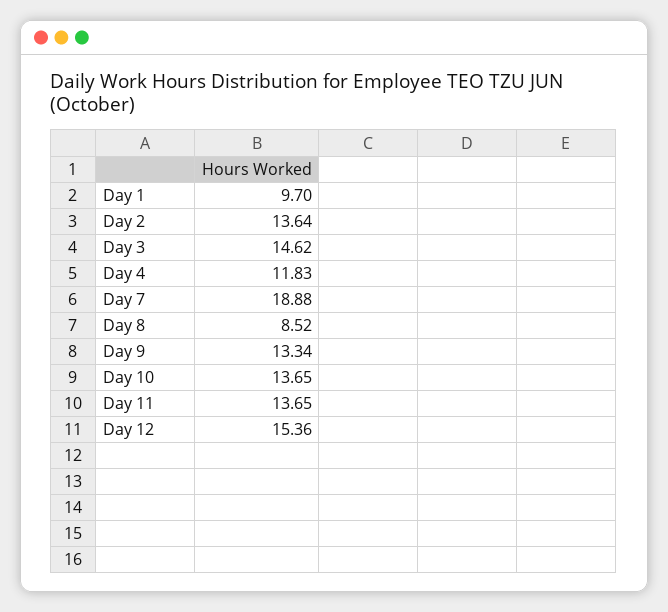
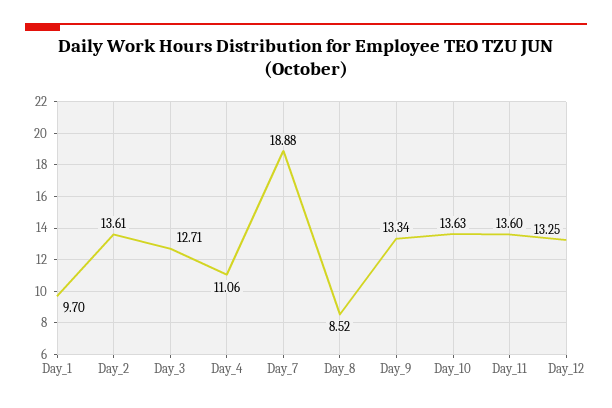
Day 2: 13.64 -> 13.61
Day 3: 14.62 -> 12.71
Day 4: 11.83 -> 11.06
Day 10: 13.65 -> 13.63
Day 11: 13.65 -> 13.6
Day 12: 15.36 -> 13.25

